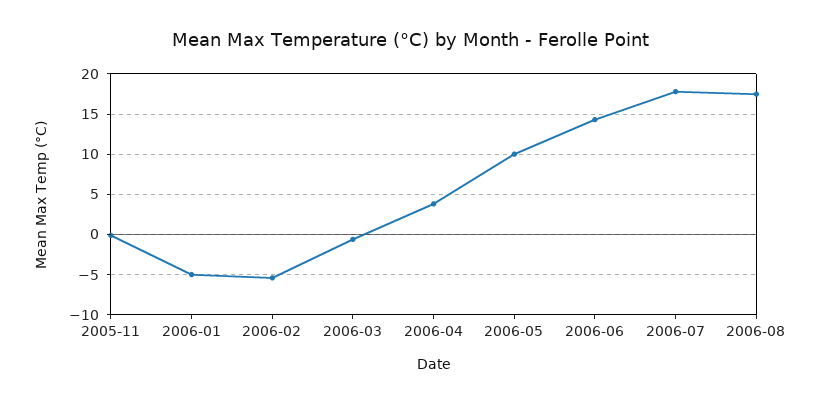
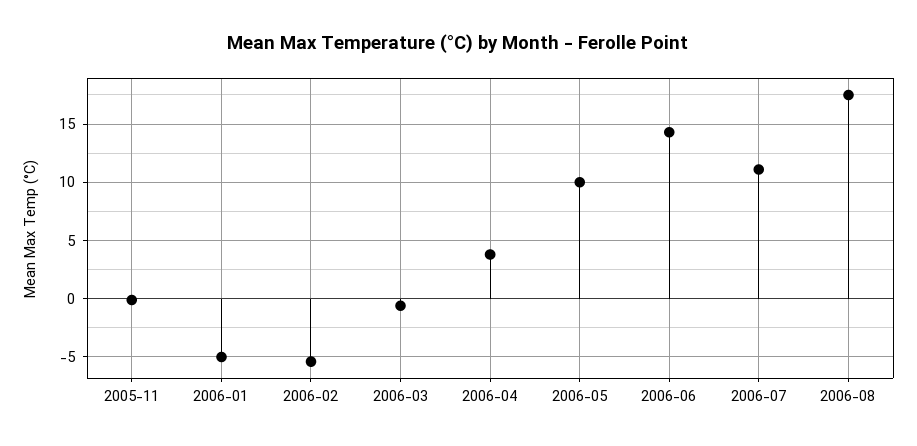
2006-07: 18 -> 11

